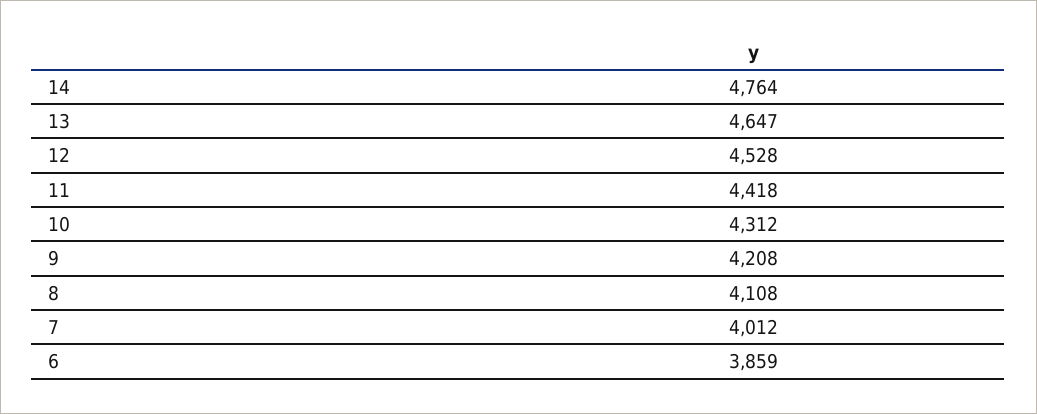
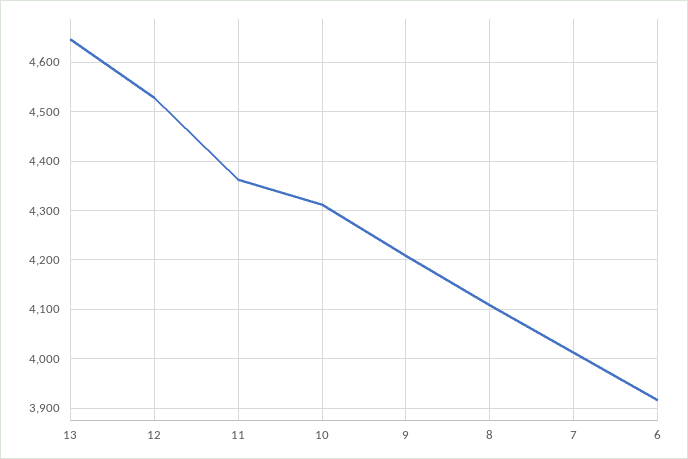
14: 4764 -> none
11: 4418 -> 4360
6: 3859 -> 3920

